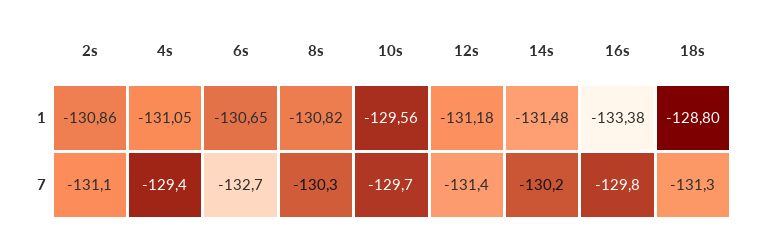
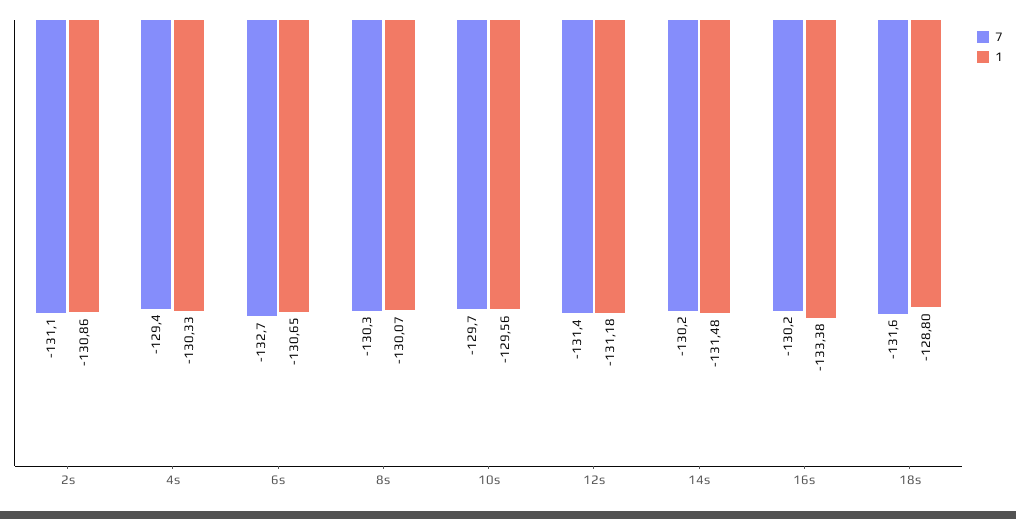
1, 4s: -131.05 -> -130.33
1, 8s: -130.82 -> -130.07
7, 16s: -129.8 -> -130.2
7, 18s: -131.3 -> -131.6

